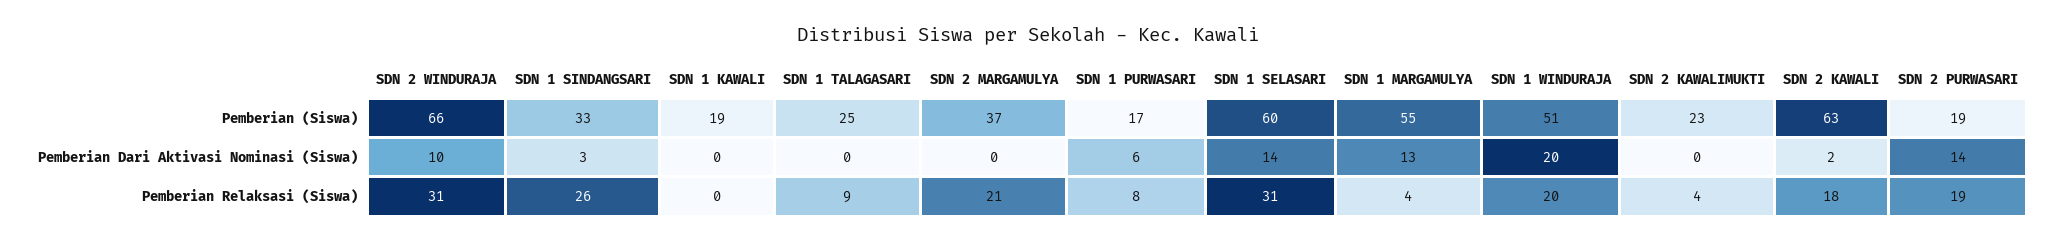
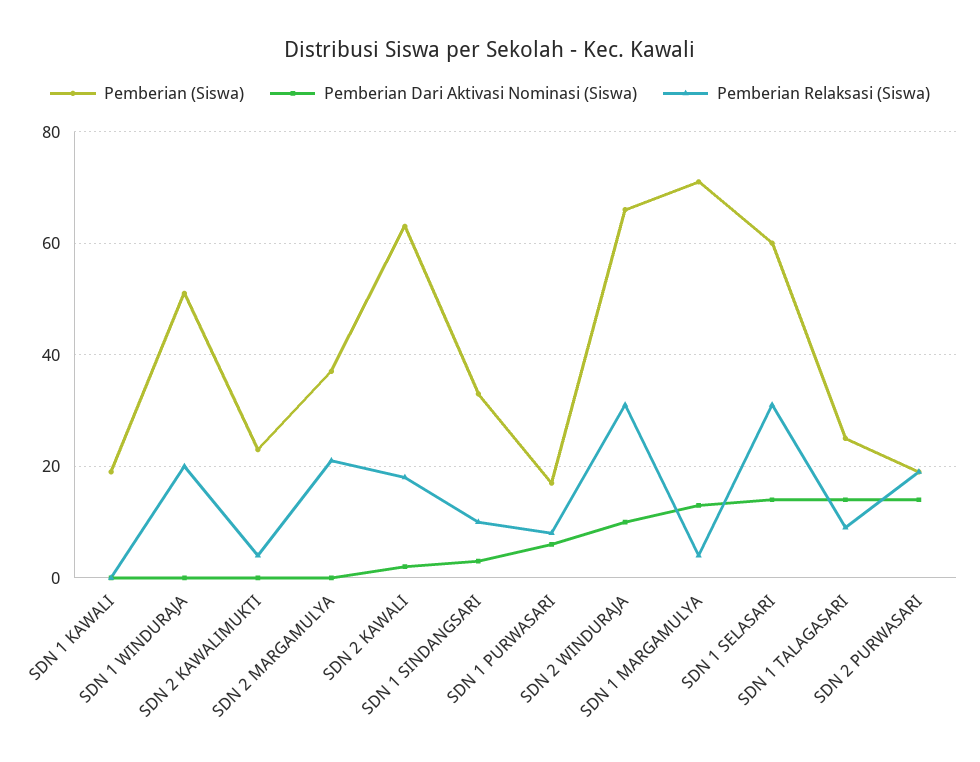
Pemberian (Siswa), SDN 1 MARGAMULYA: 55 -> 70
Pemberian Dari Aktivasi Nominasi (Siswa), SDN 1 TALAGASARI: 0 -> 15
Pemberian Dari Aktivasi Nominasi (Siswa), SDN 1 WINDURAJA: 20 -> 0
Pemberian Relaksasi (Siswa), SDN 1 SINDANGSARI: 26 -> 10

